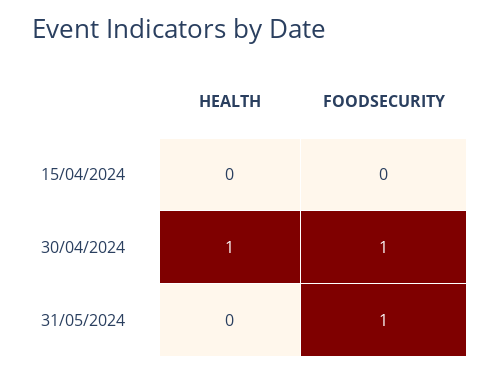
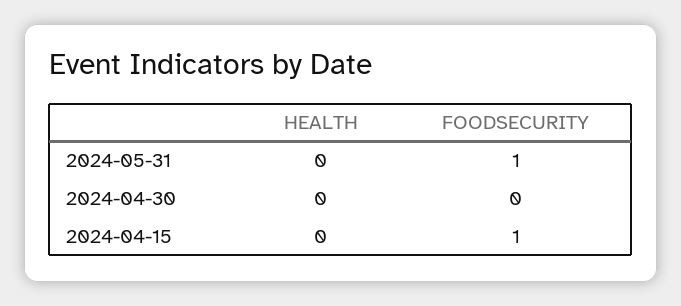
FOODSECURITY, 15/04/2024: 0 -> 1
HEALTH, 30/04/2024: 1 -> 0
FOODSECURITY, 30/04/2024: 1 -> 0

